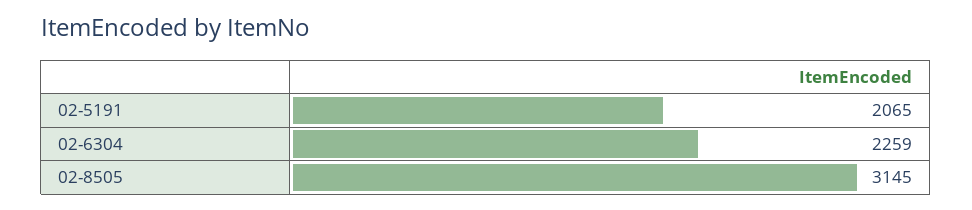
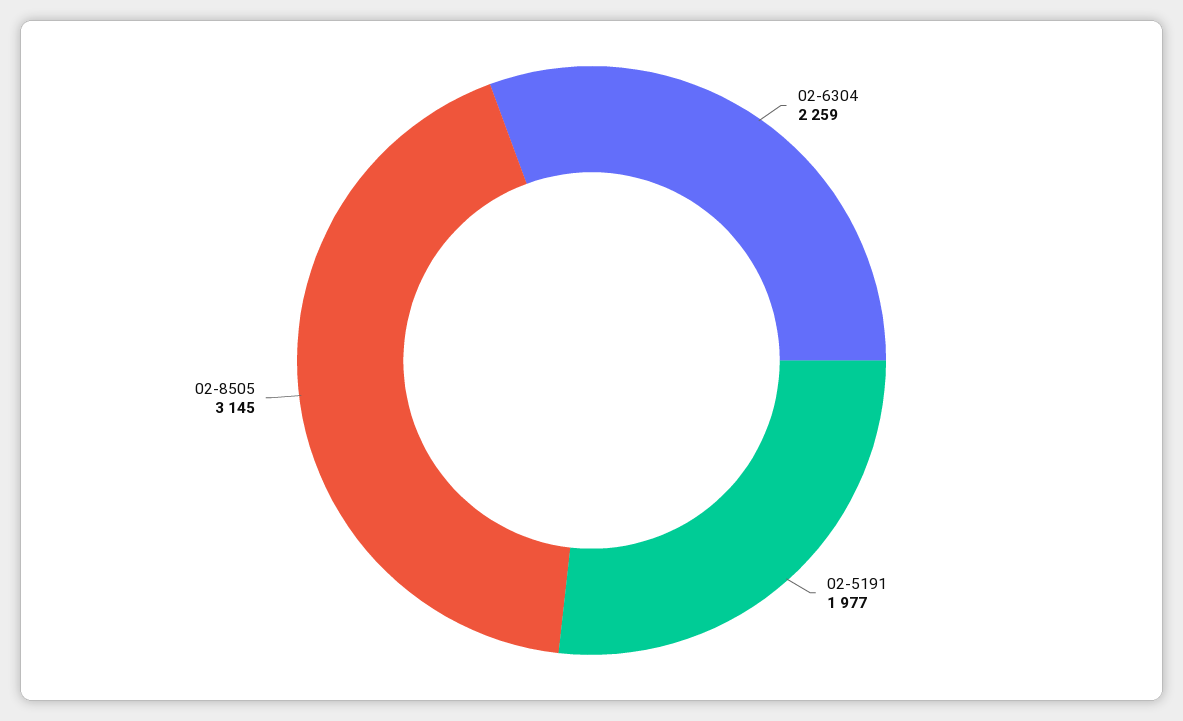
02-5191: 2065 -> 1977

